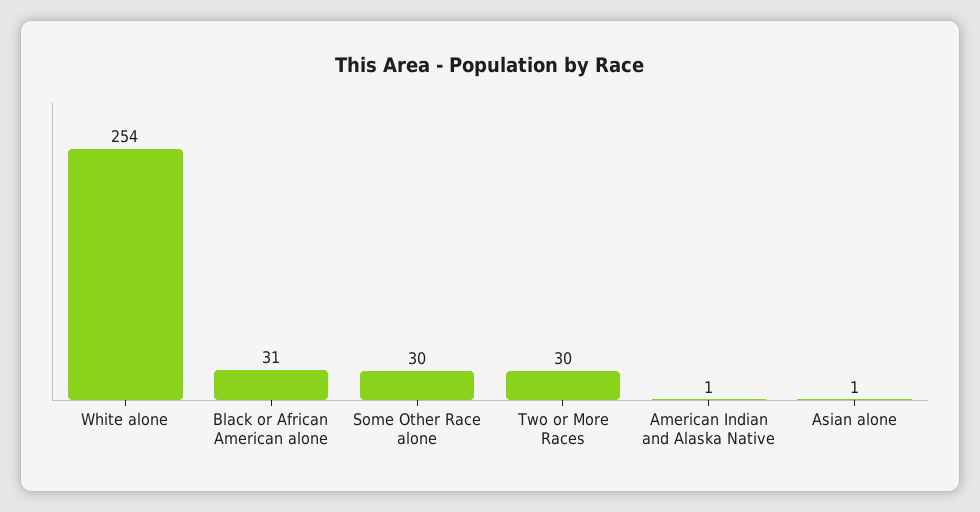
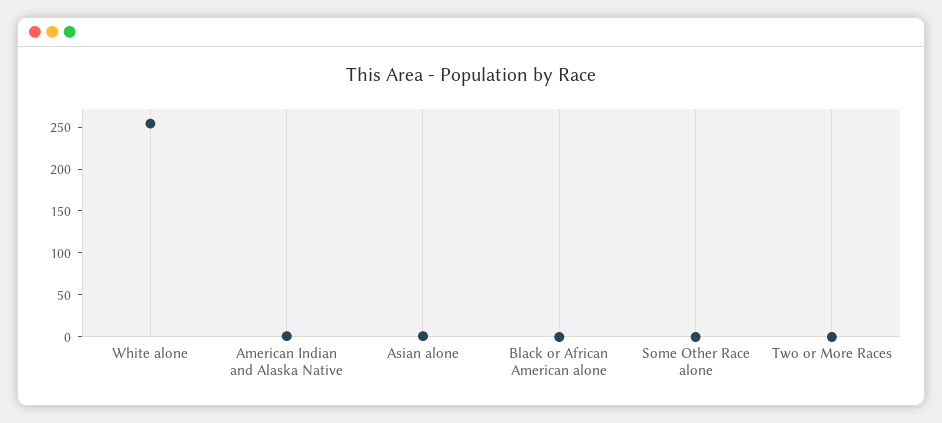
Black or African American alone: 31 -> 0
Some Other Race alone: 30 -> 0
Two or More Races: 30 -> 0

